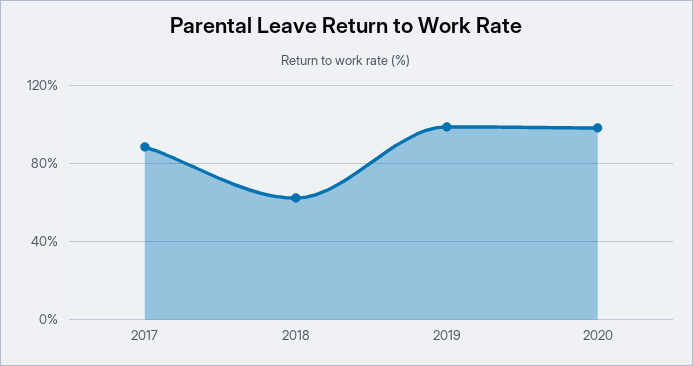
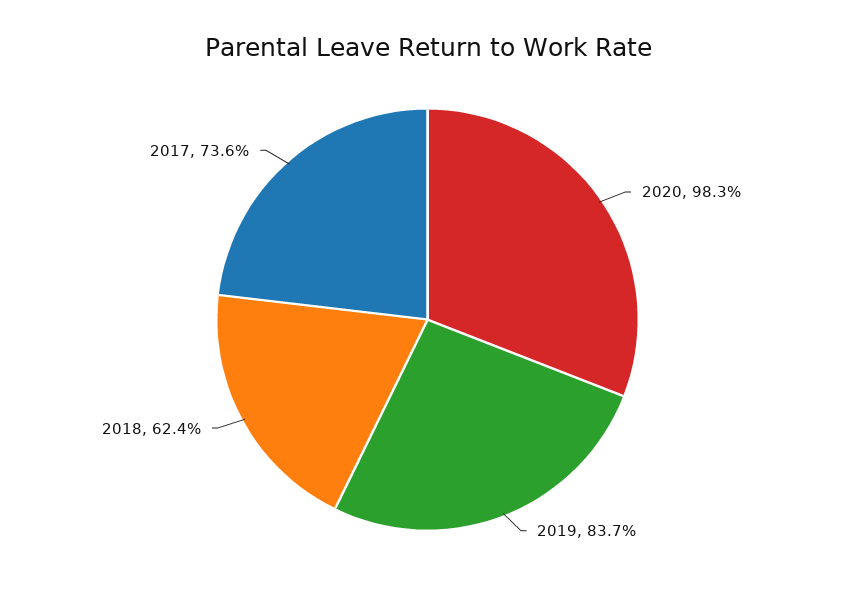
2017: 90 -> 73.6
2019: 100 -> 83.7

